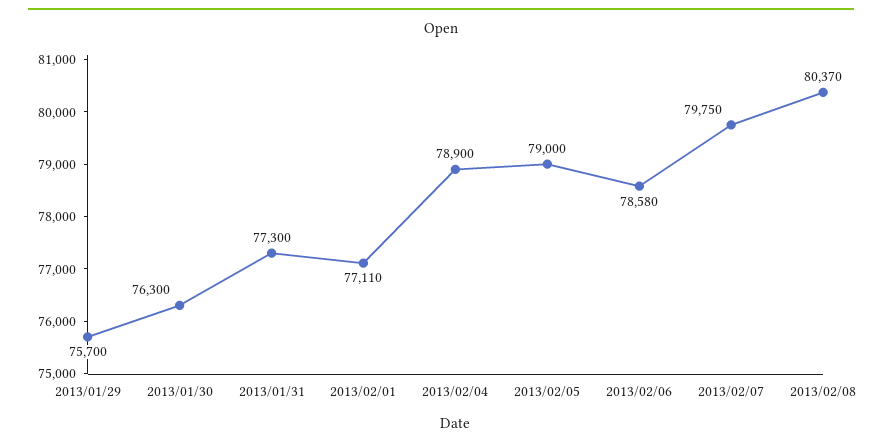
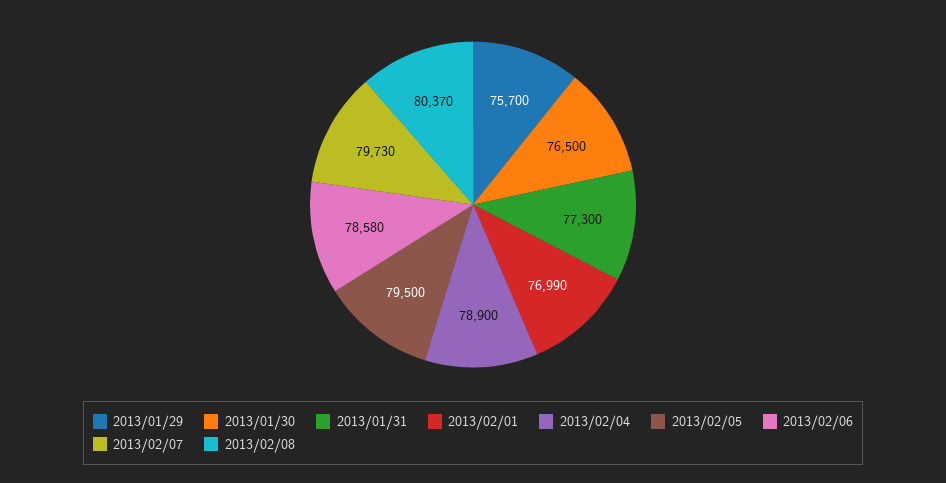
2013/01/30: 76300 -> 76500
2013/02/01: 77110 -> 76990
2013/02/05: 79000 -> 79500
2013/02/07: 79750 -> 79730

